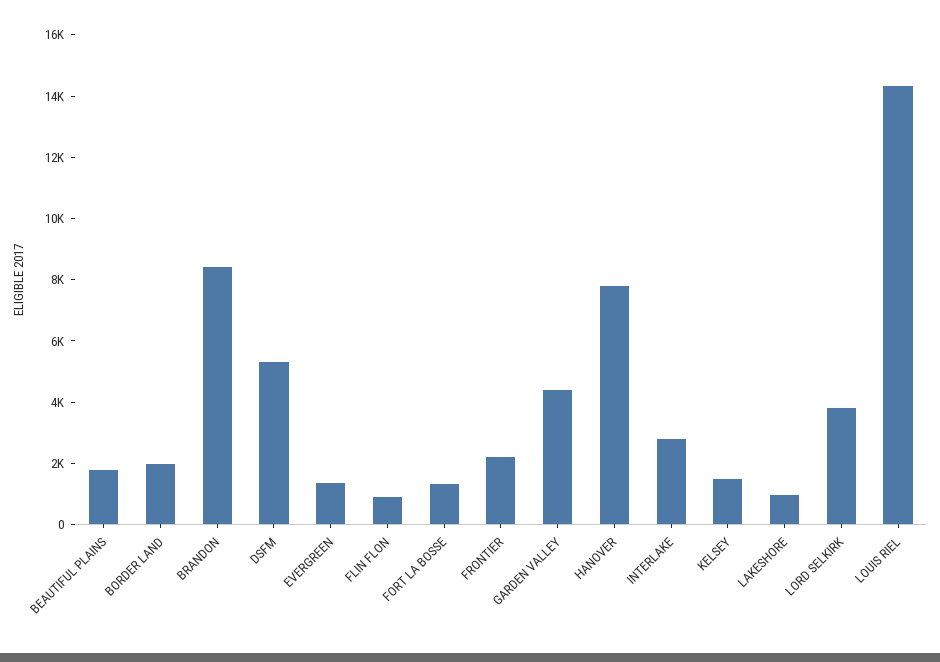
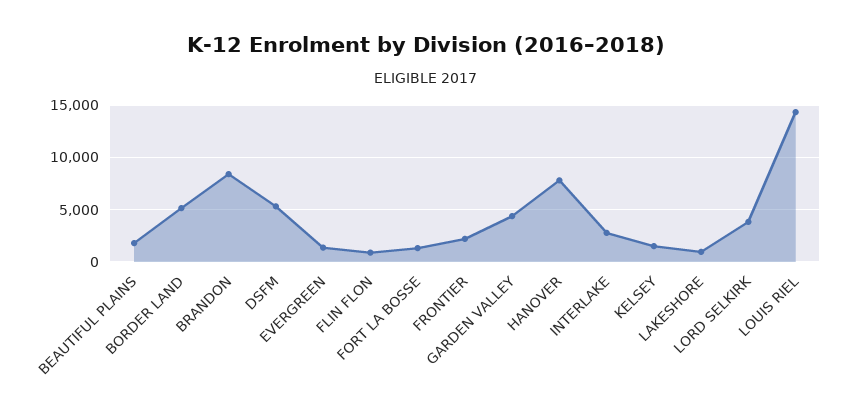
BORDER LAND: 2000 -> 5000

